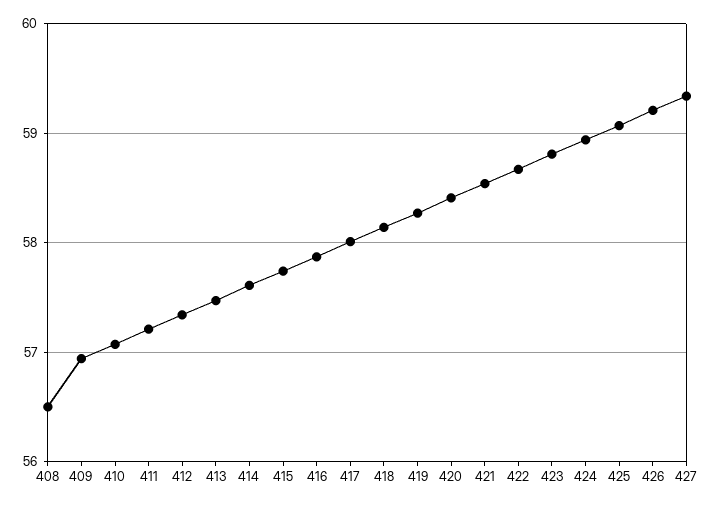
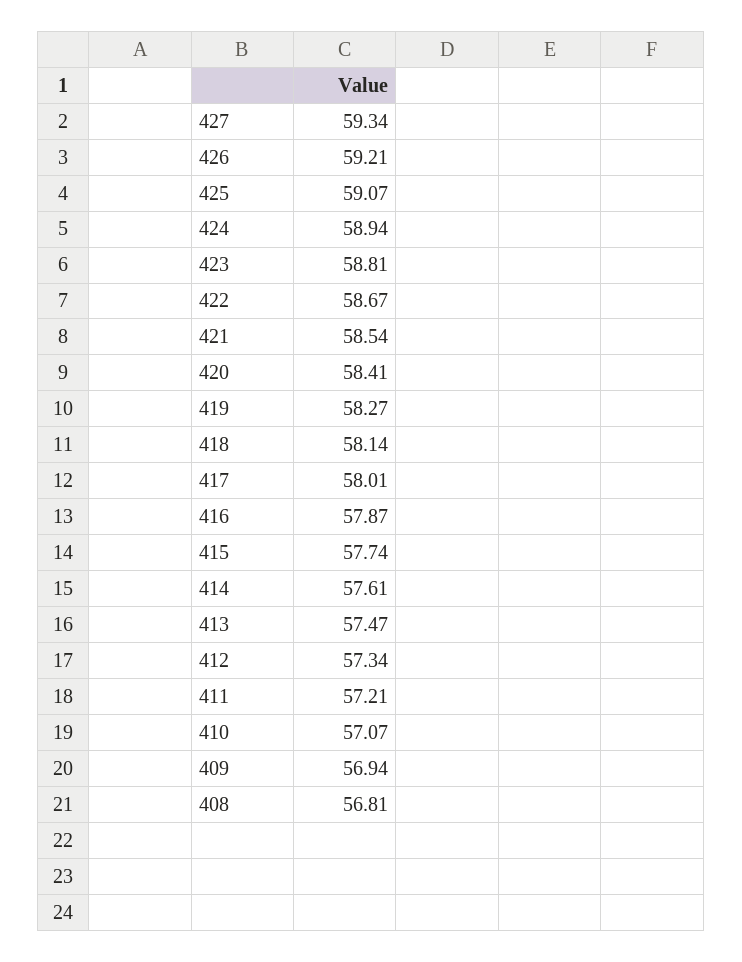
408: 56.5 -> 56.81

